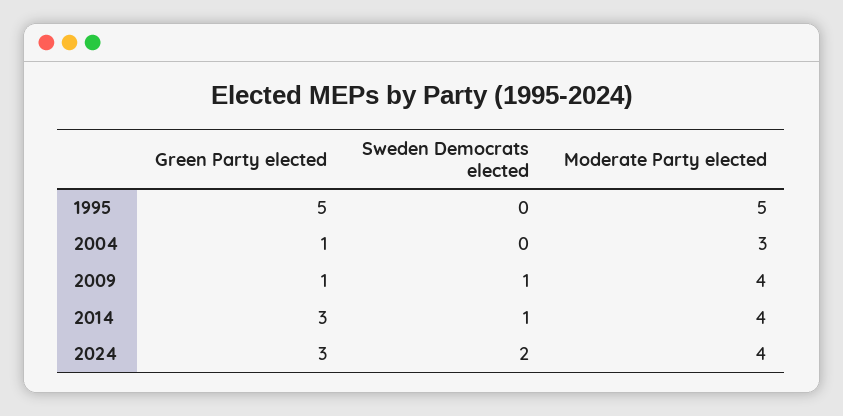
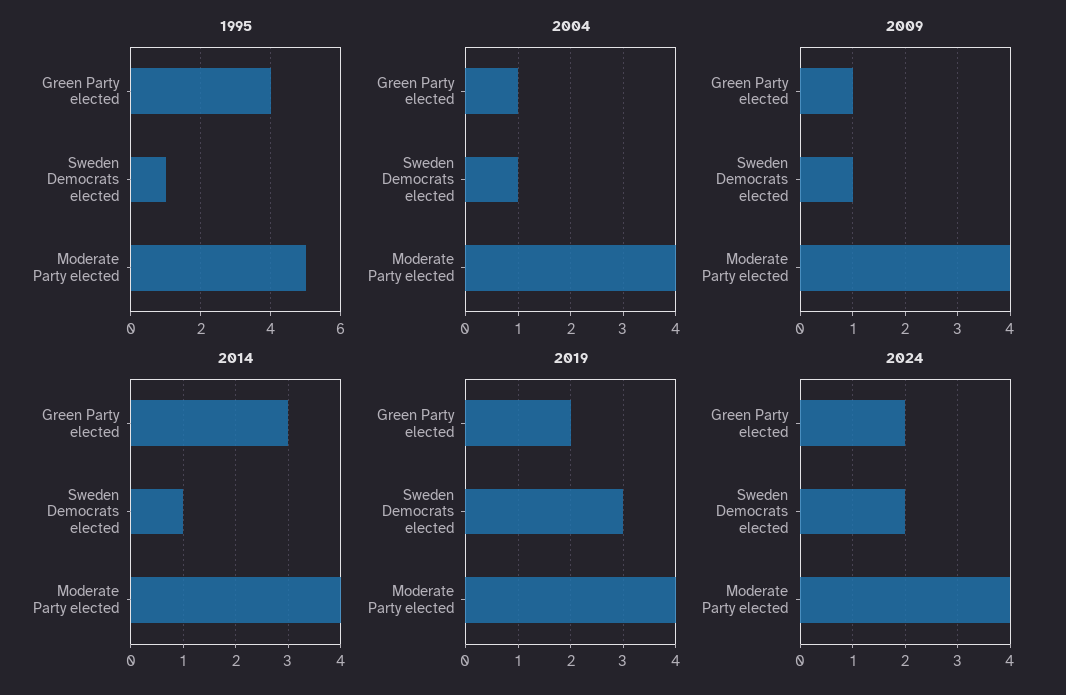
1995, Green Party elected: 5 -> 4
1995, Sweden Democrats elected: 0 -> 1
2004, Sweden Democrats elected: 0 -> 1
2004, Moderate Party elected: 3 -> 4
2024, Green Party elected: 3 -> 2
2019, Green Party elected: none -> 2
2019, Sweden Democrats elected: none -> 3
2019, Moderate Party elected: none -> 4

